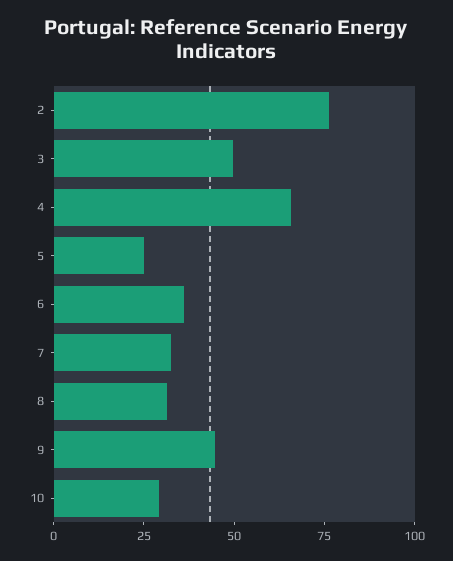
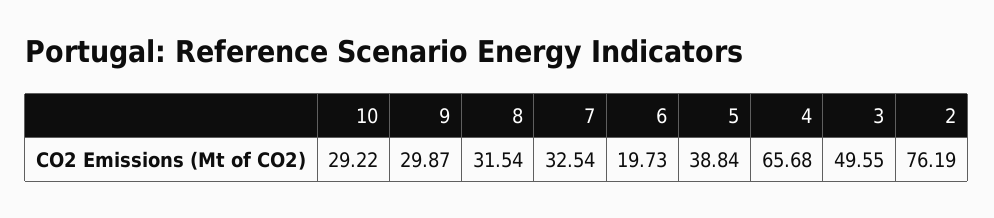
5: 25 -> 38.84
6: 35 -> 19.73
9: 45 -> 29.87

